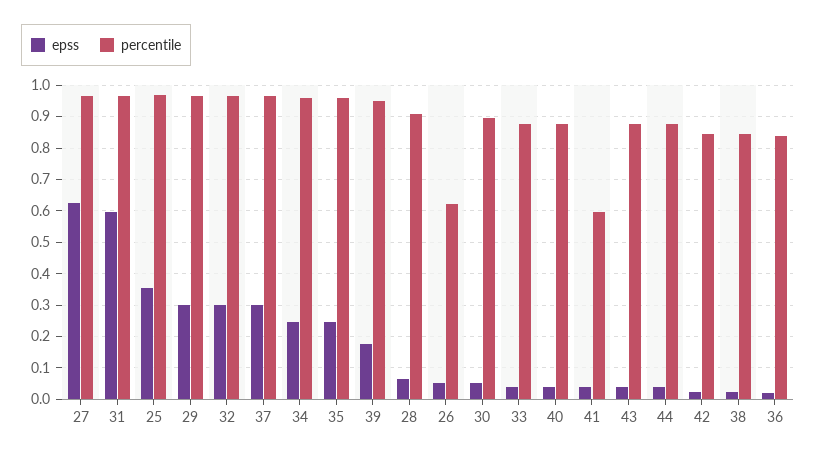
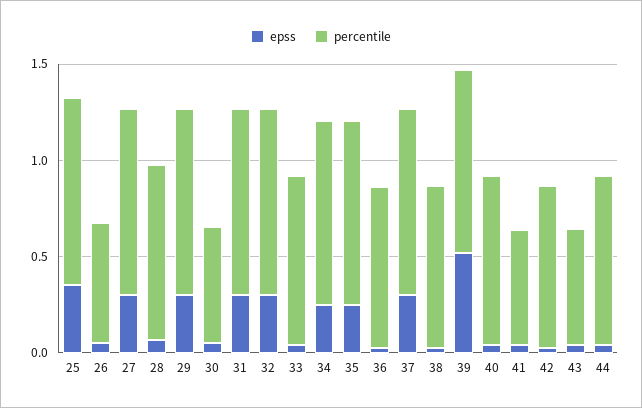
epss, 27: 0.62 -> 0.3
epss, 31: 0.6 -> 0.3
epss, 39: 0.18 -> 0.5
percentile, 30: 0.9 -> 0.6
percentile, 43: 0.88 -> 0.6

